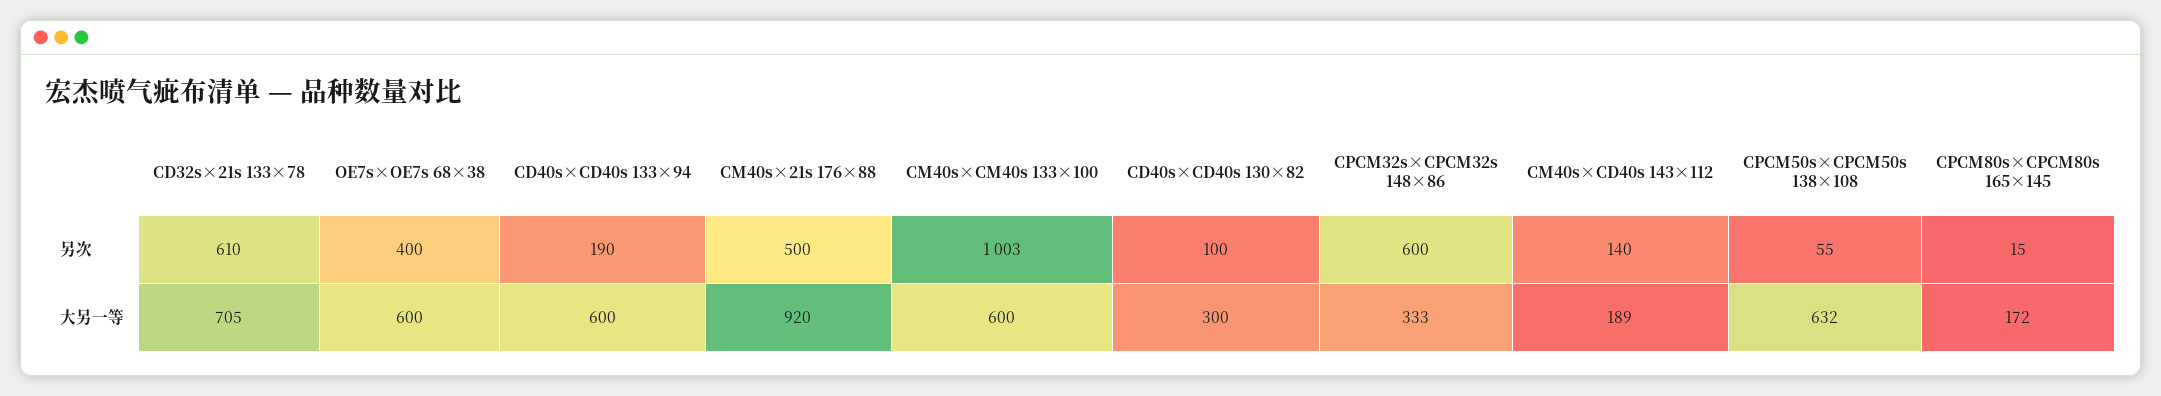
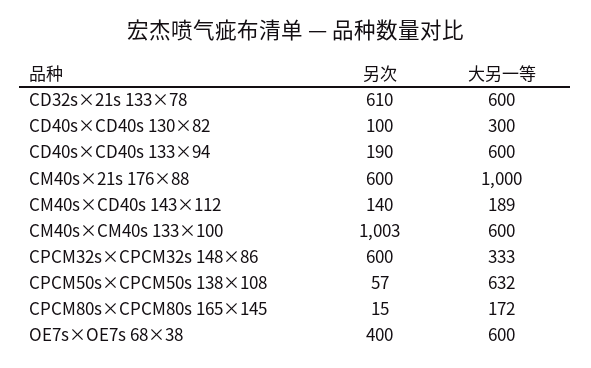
CM40s×21s 176×88, 另次: 500 -> 600
CPCM50s×CPCM50s 138×108, 另次: 55 -> 57
CD32s×21s 133×78, 大另一等: 705 -> 600
CM40s×21s 176×88, 大另一等: 920 -> 1000

